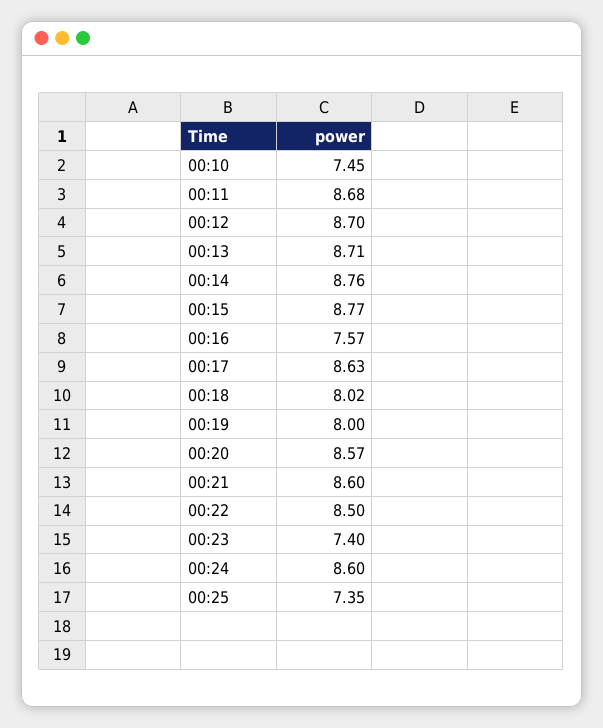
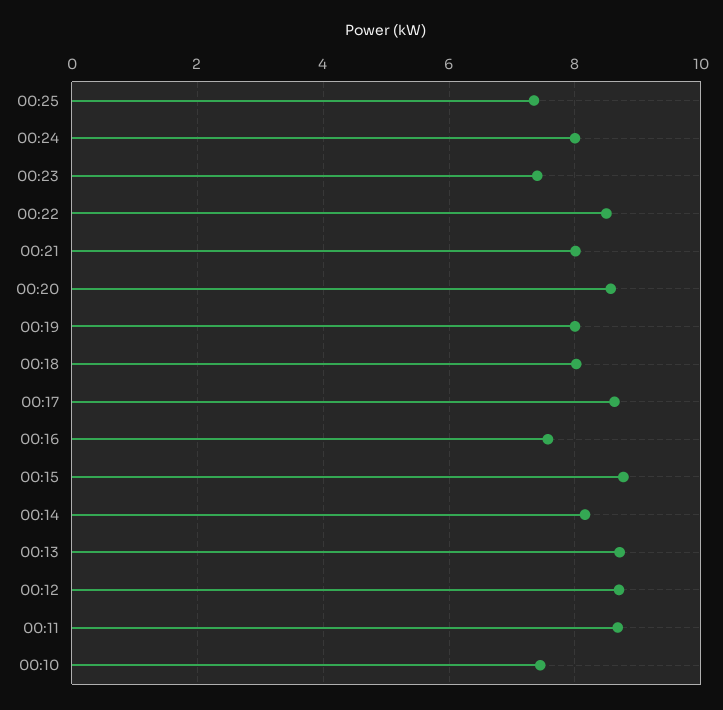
00:14: 8.76 -> 8.2
00:21: 8.6 -> 8
00:24: 8.6 -> 8

